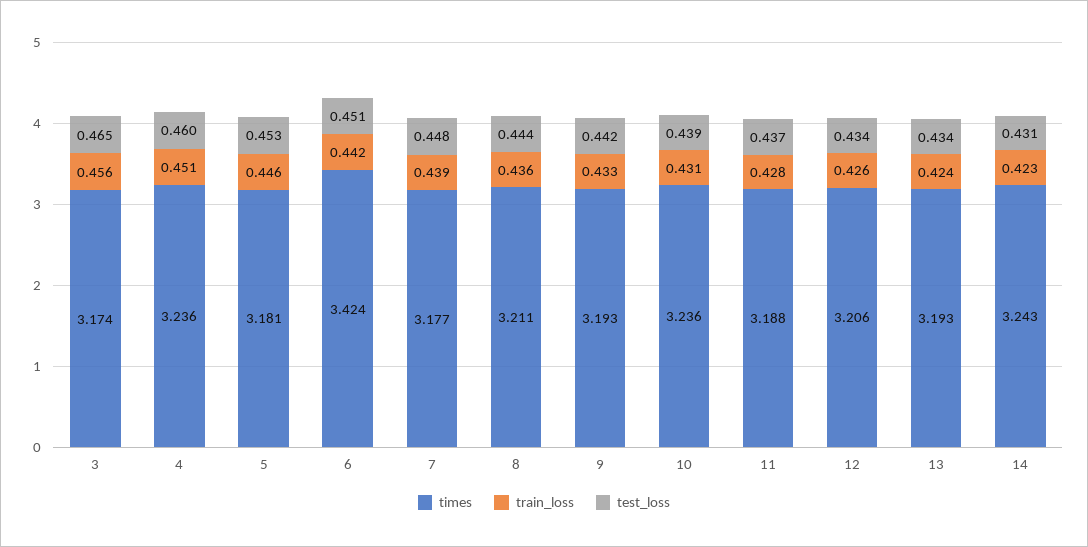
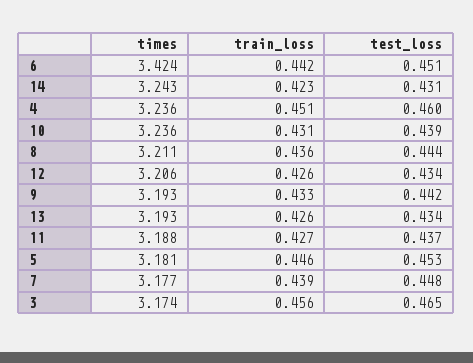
train_loss, 11: 0.428 -> 0.427
train_loss, 13: 0.424 -> 0.426

